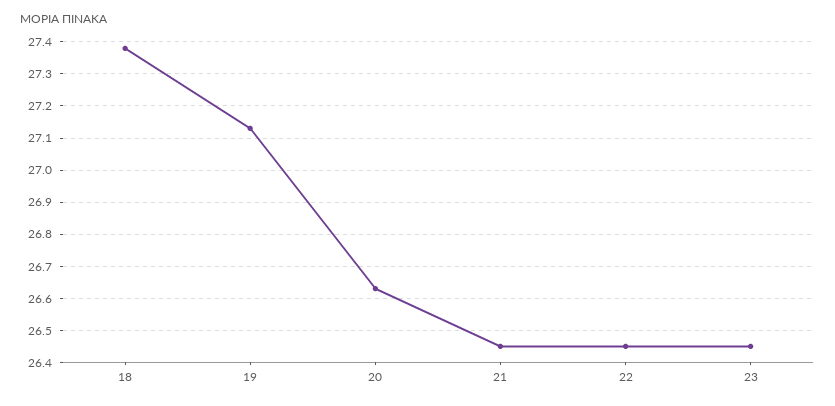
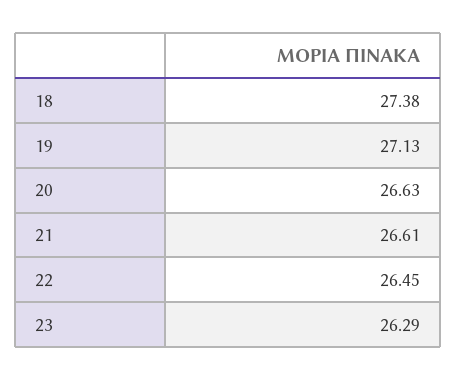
21: 26.45 -> 26.61
23: 26.45 -> 26.29

